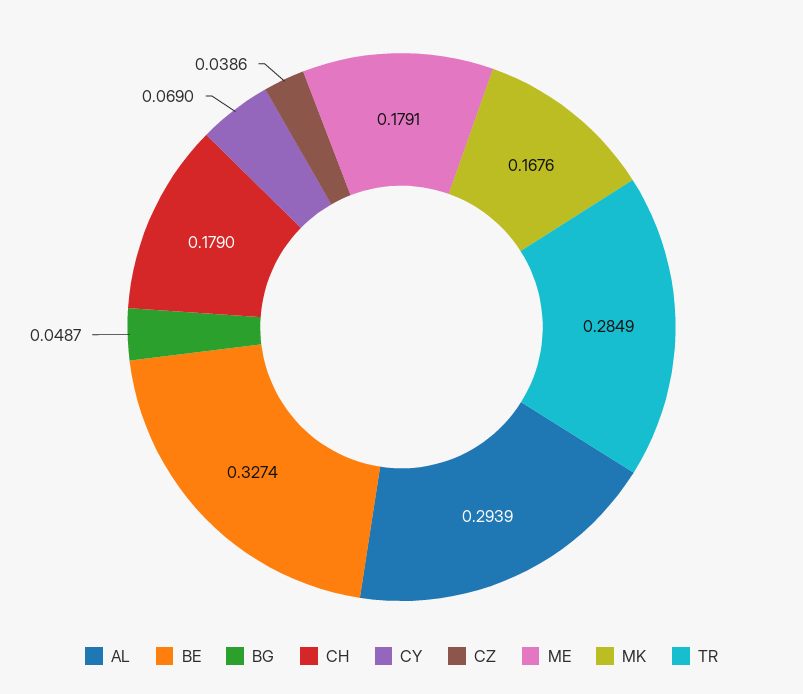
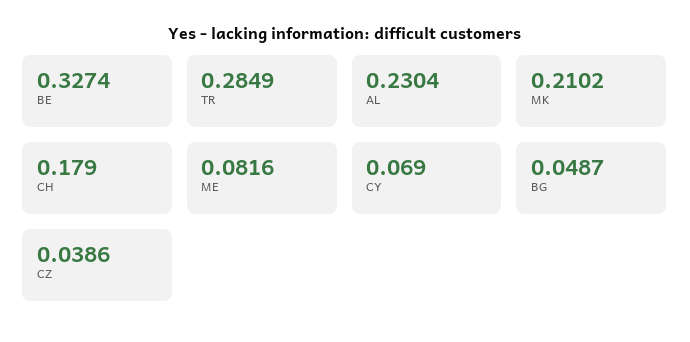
AL: 0.2939 -> 0.2304
ME: 0.1791 -> 0.0816
MK: 0.1676 -> 0.2102

